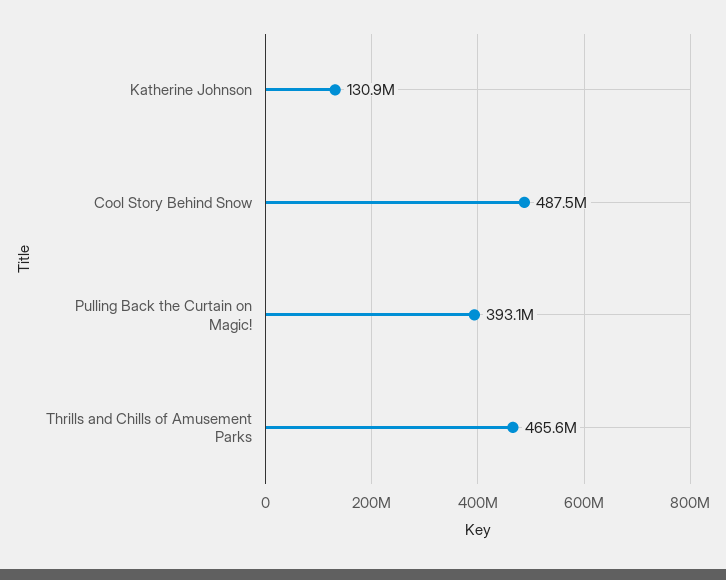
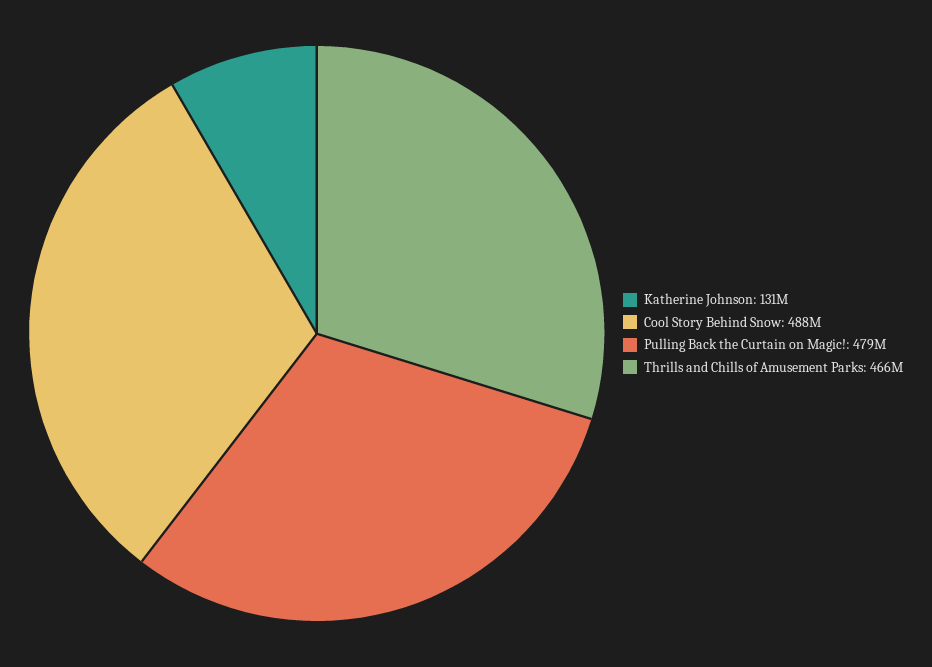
Pulling Back the Curtain on Magic!: 393100000 -> 479000000

